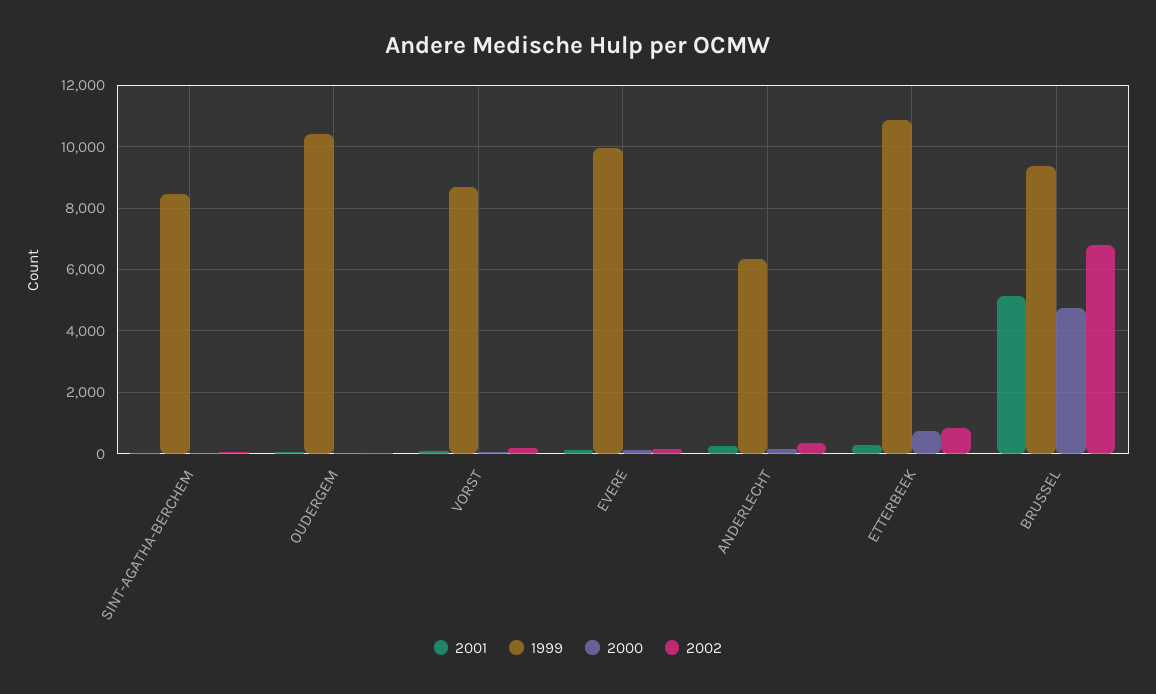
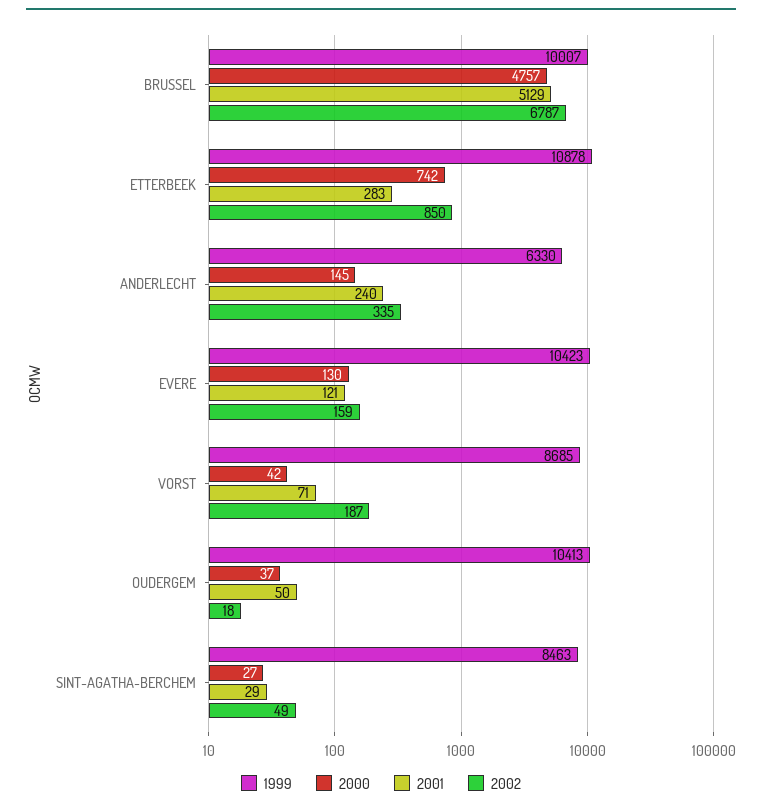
1999, EVERE: 10000 -> 10423
1999, BRUSSEL: 9400 -> 10007

